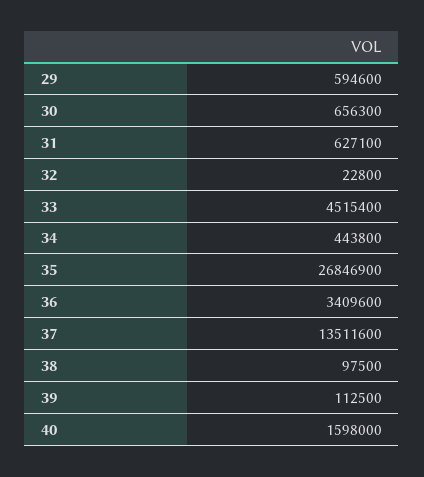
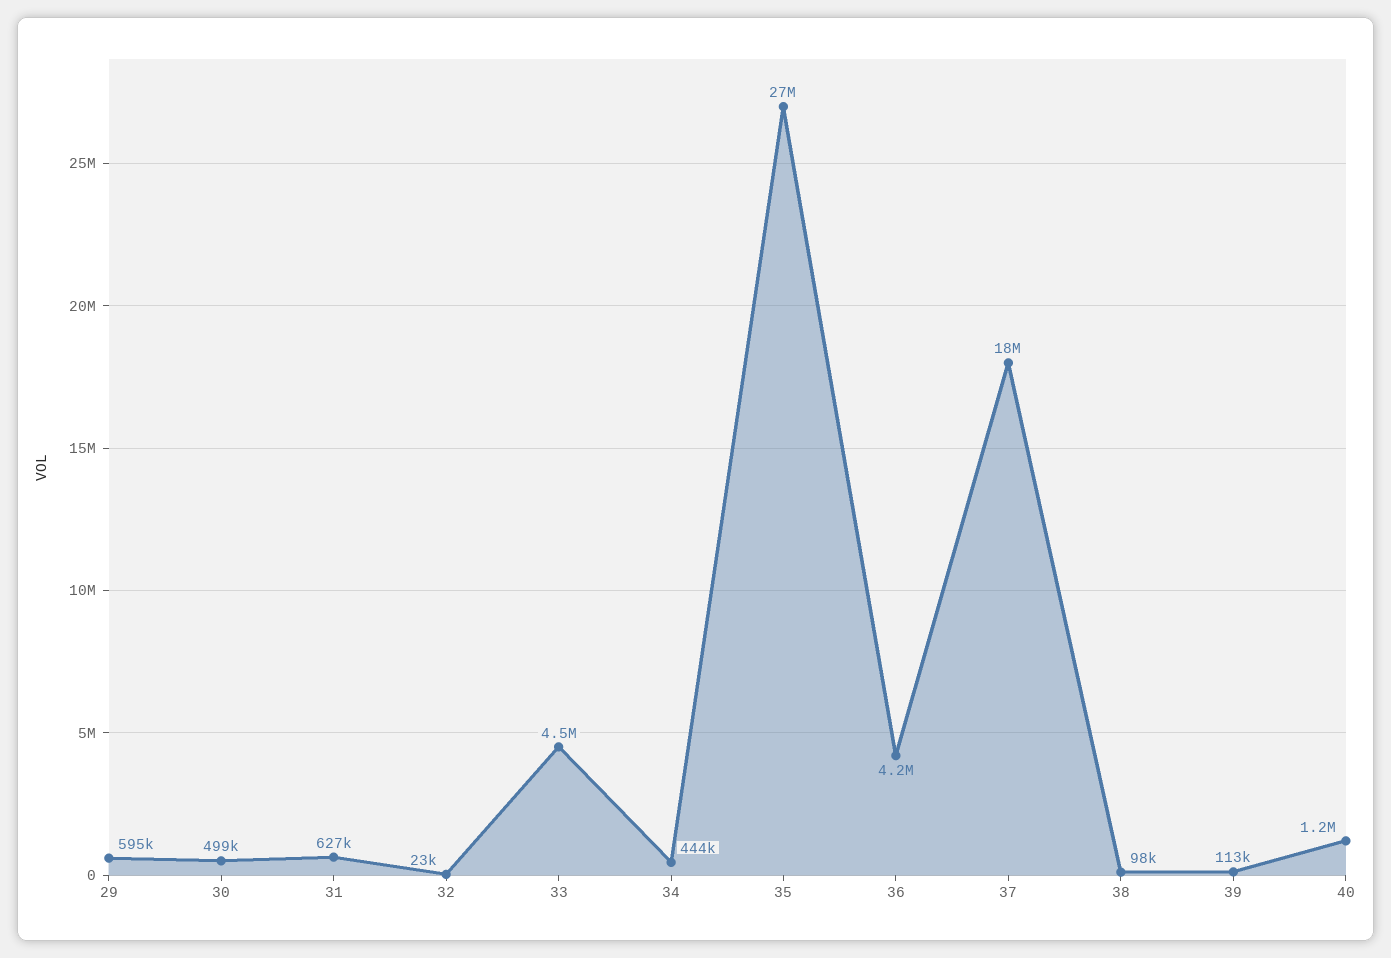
30: 656300 -> 499000
36: 3409600 -> 4200000
37: 13511600 -> 18000000
40: 1598000 -> 1200000

